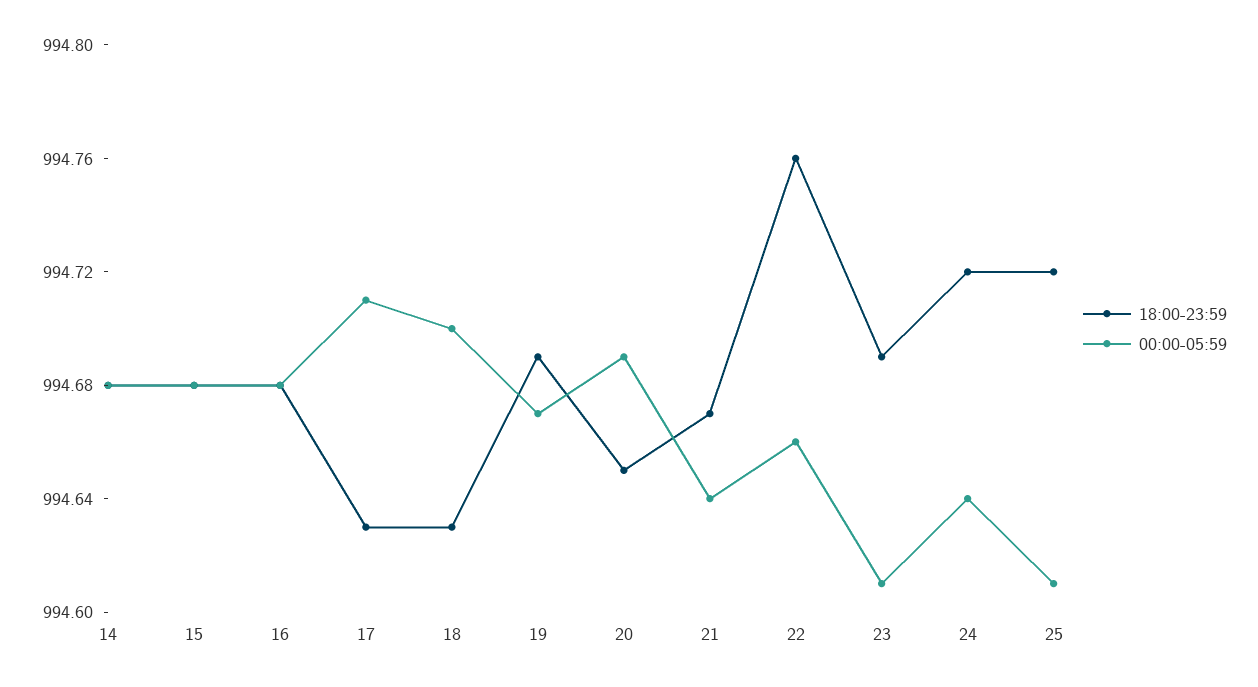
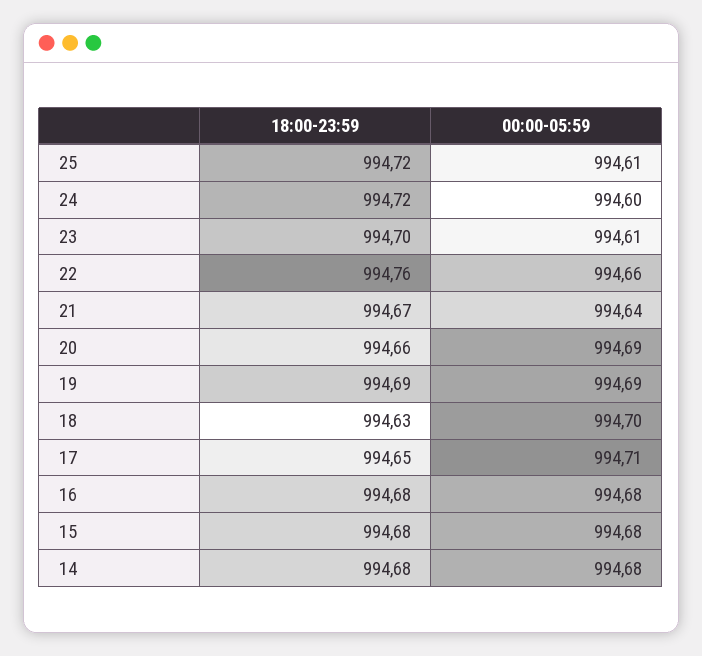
18:00-23:59, 17: 994.63 -> 994.65
00:00-05:59, 19: 994.67 -> 994.69
18:00-23:59, 20: 994.65 -> 994.66
18:00-23:59, 23: 994.69 -> 994.7
00:00-05:59, 24: 994.64 -> 994.6

